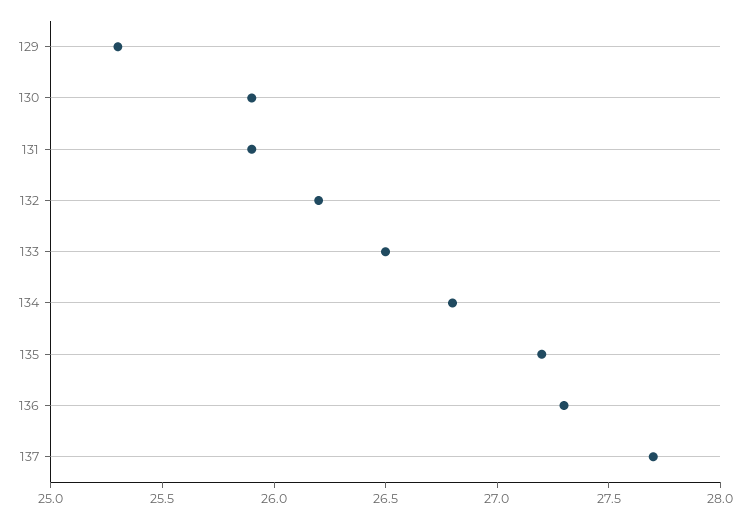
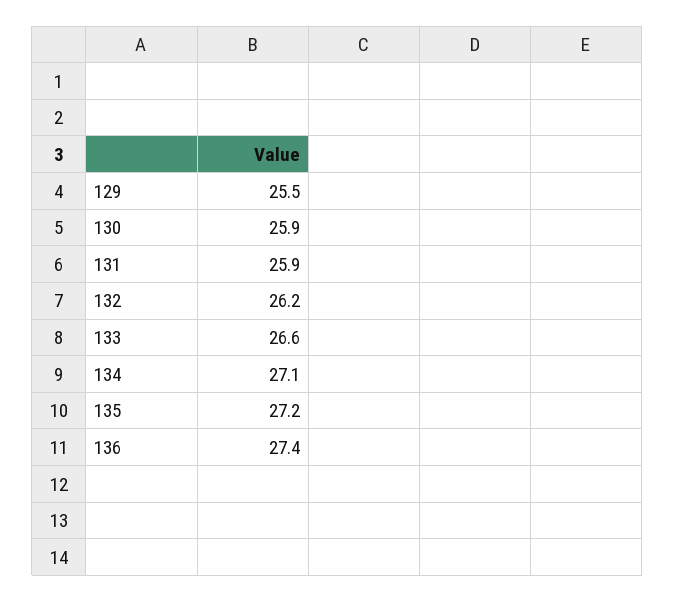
129: 25.3 -> 25.5
133: 26.5 -> 26.6
134: 26.8 -> 27.1
136: 27.3 -> 27.4
137: 27.7 -> none

